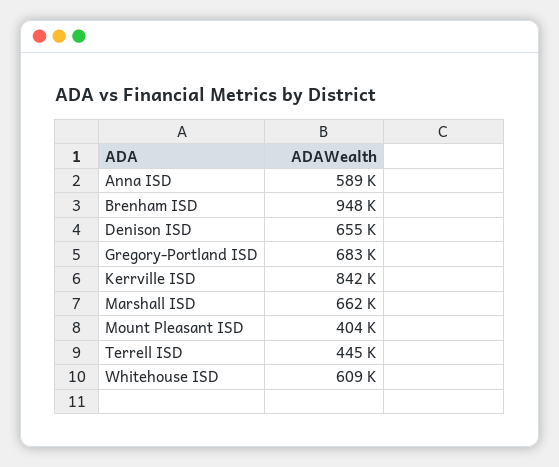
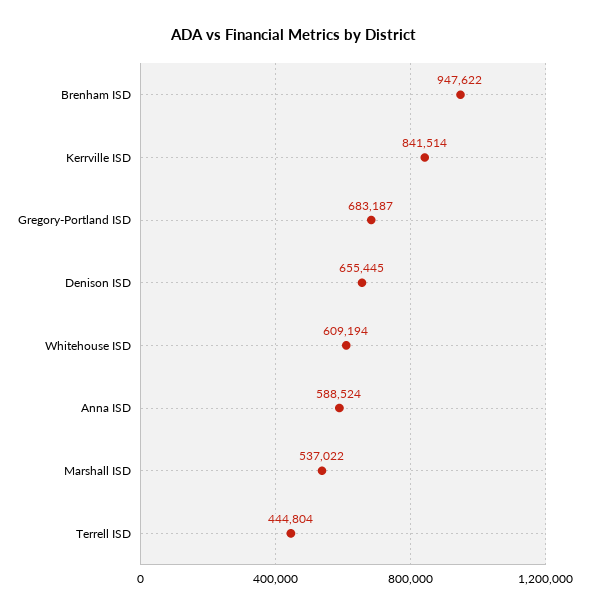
Marshall ISD: 662000 -> 537022
Mount Pleasant ISD: 404000 -> none

